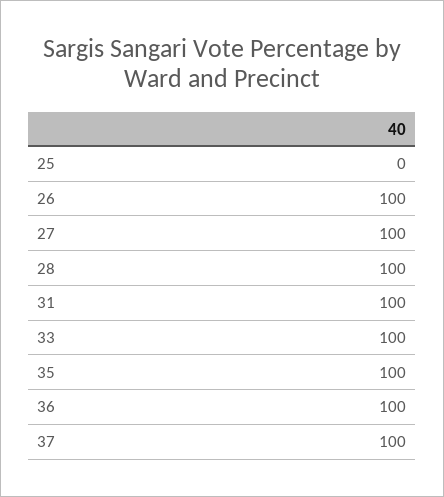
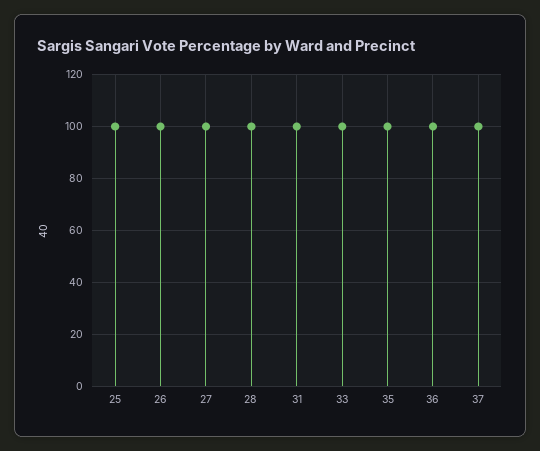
25: 0 -> 100

